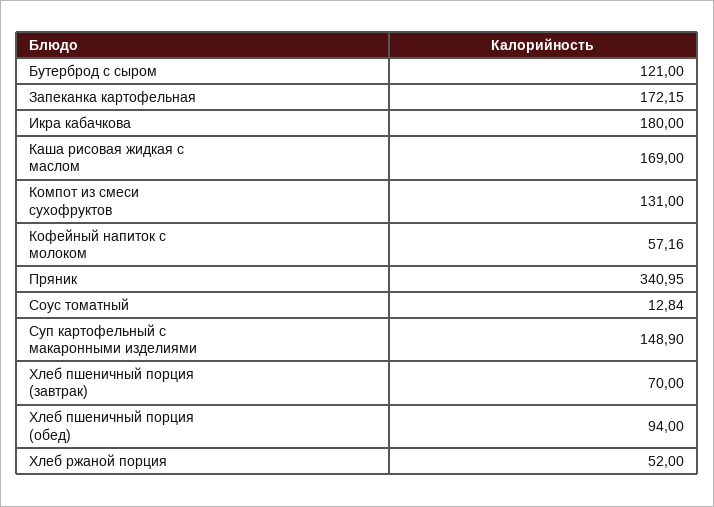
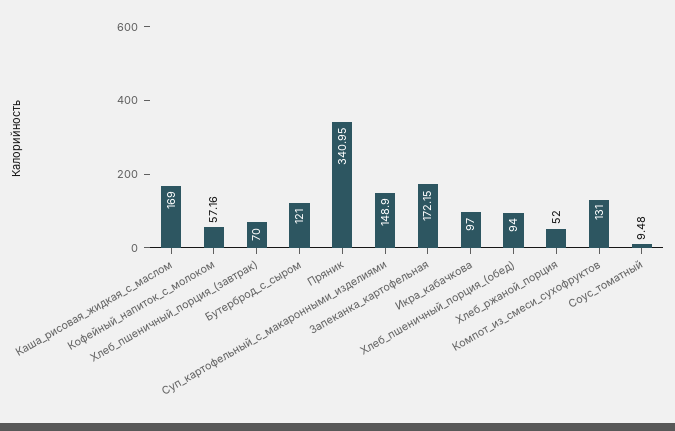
Икра кабачкова: 180 -> 97
Соус томатный: 12.84 -> 9.48

